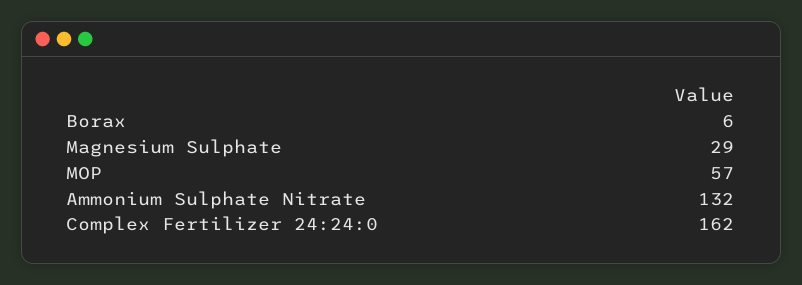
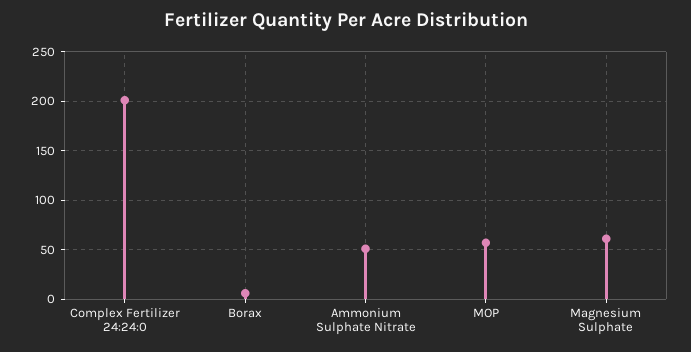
Magnesium Sulphate: 29 -> 60
Ammonium Sulphate Nitrate: 132 -> 50
Complex Fertilizer 24:24:0: 162 -> 200

